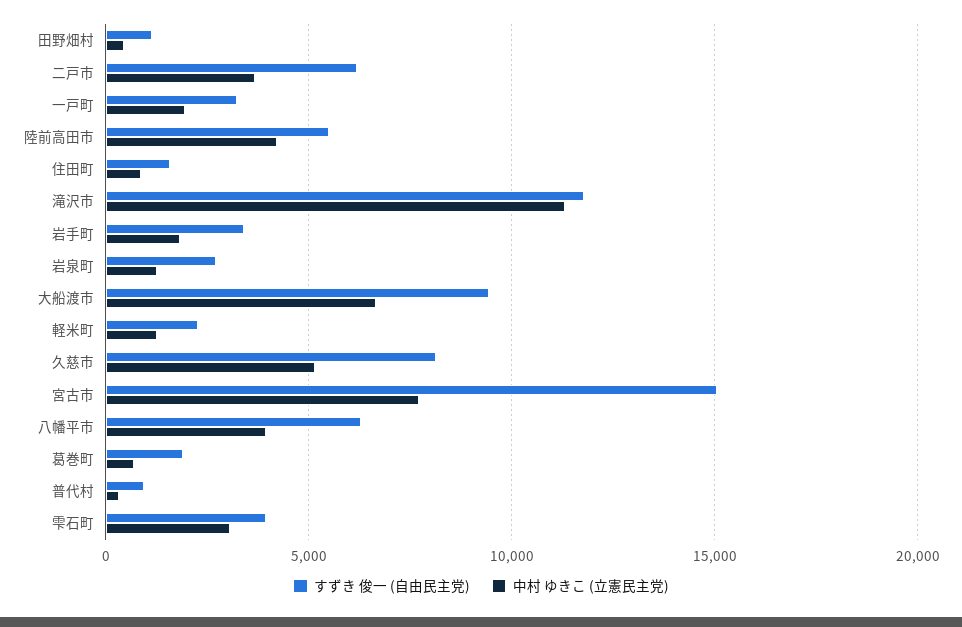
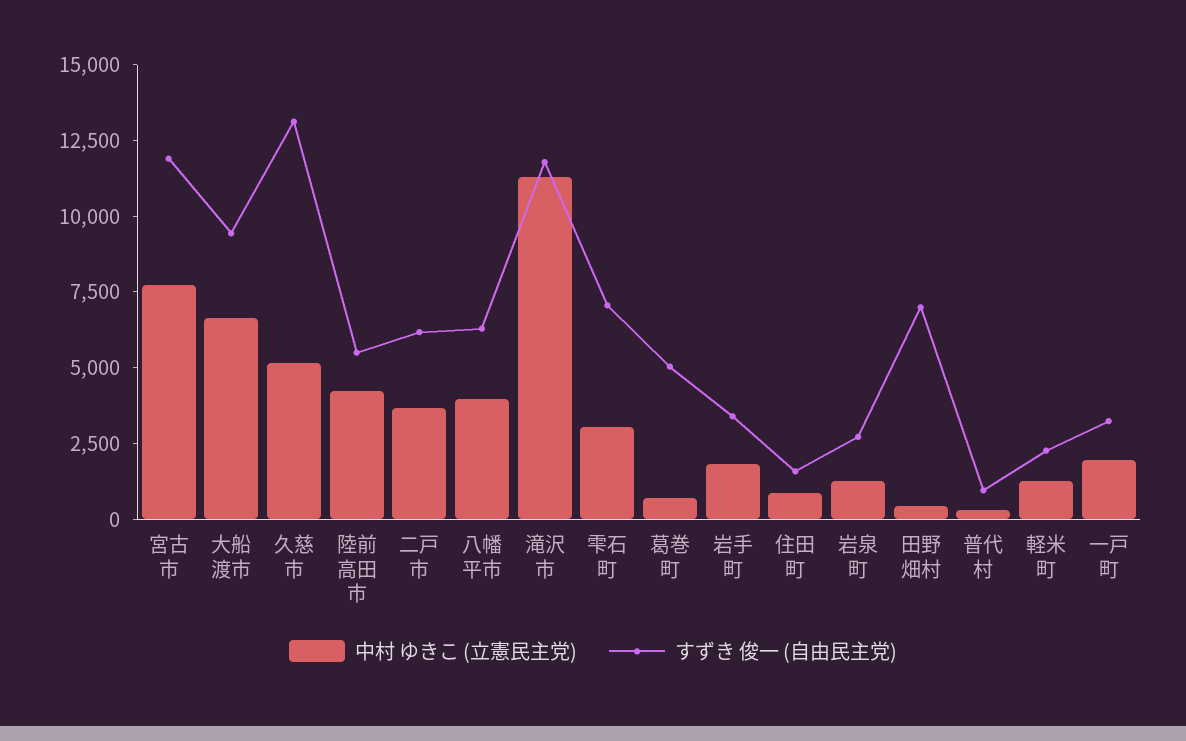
すずき 俊一 (自由民主党), 田野畑村: 1000 -> 7000
すずき 俊一 (自由民主党), 久慈市: 8000 -> 13000
すずき 俊一 (自由民主党), 宮古市: 15000 -> 12000
すずき 俊一 (自由民主党), 葛巻町: 2000 -> 5000
すずき 俊一 (自由民主党), 雫石町: 4000 -> 7000

